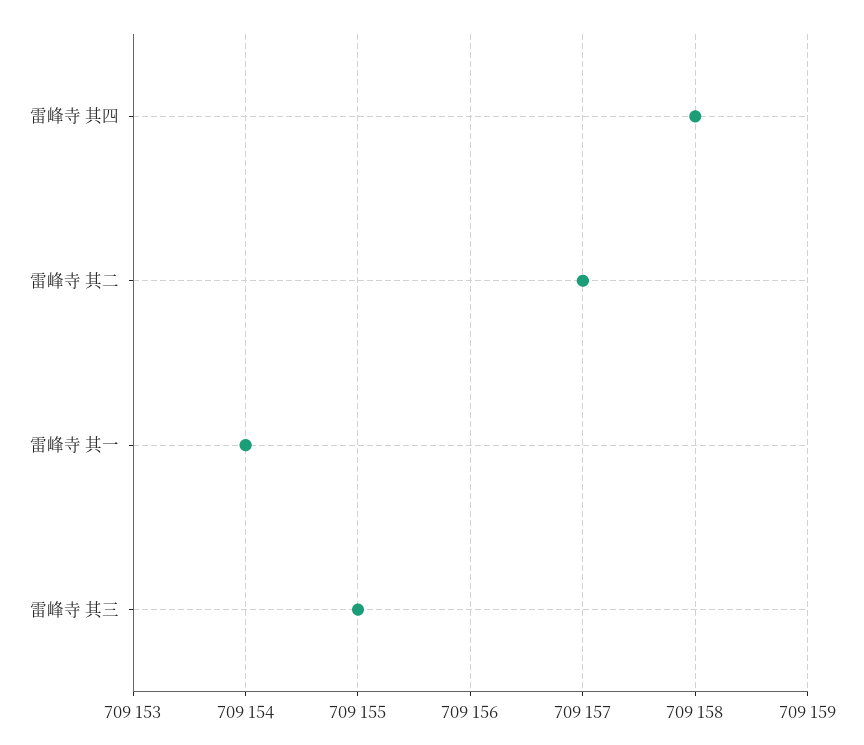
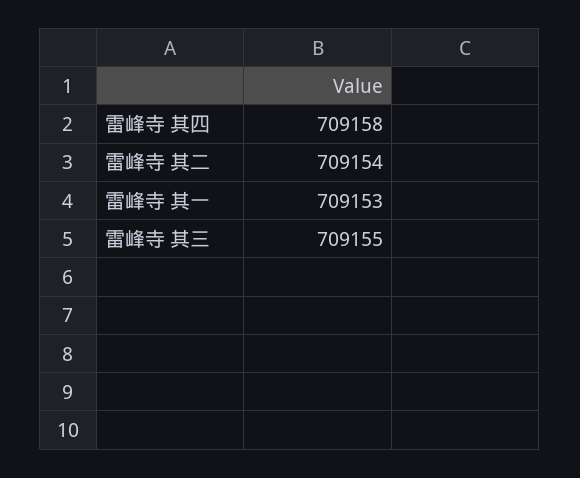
雷峰寺 其二: 709157 -> 709154
雷峰寺 其一: 709154 -> 709153

